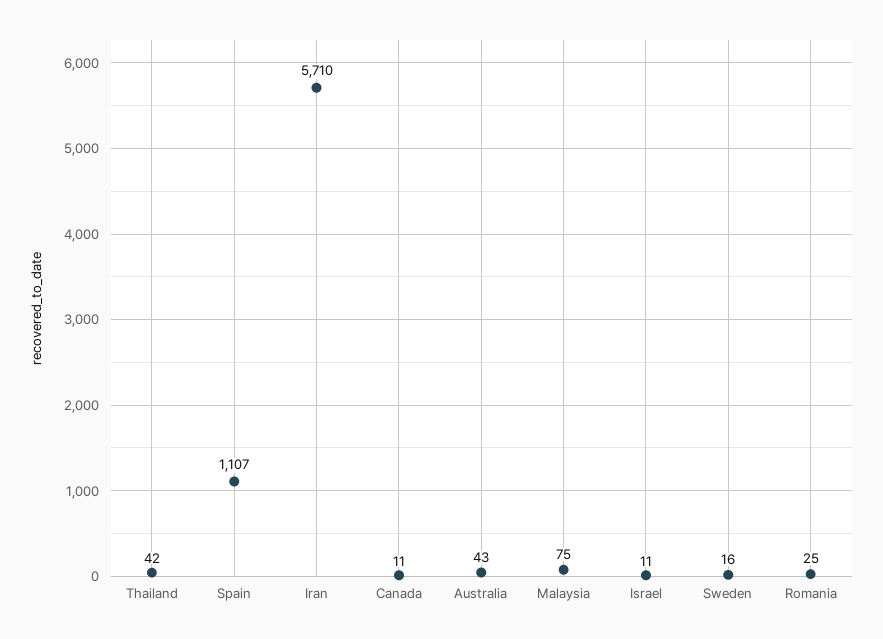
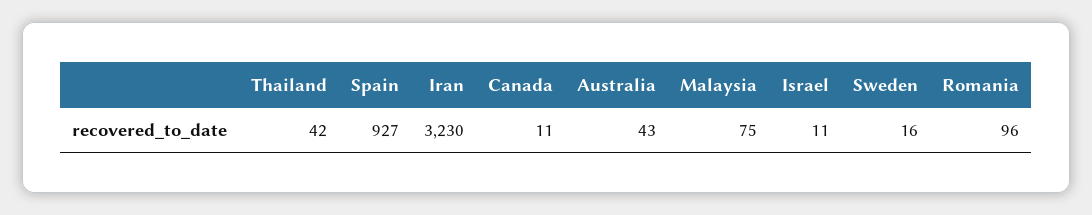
Spain: 1107 -> 927
Iran: 5710 -> 3230
Romania: 25 -> 96

